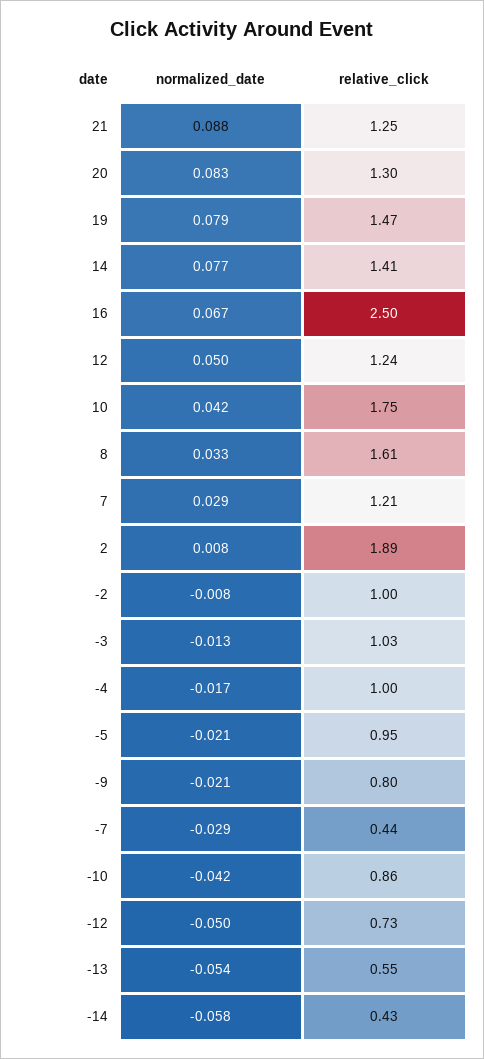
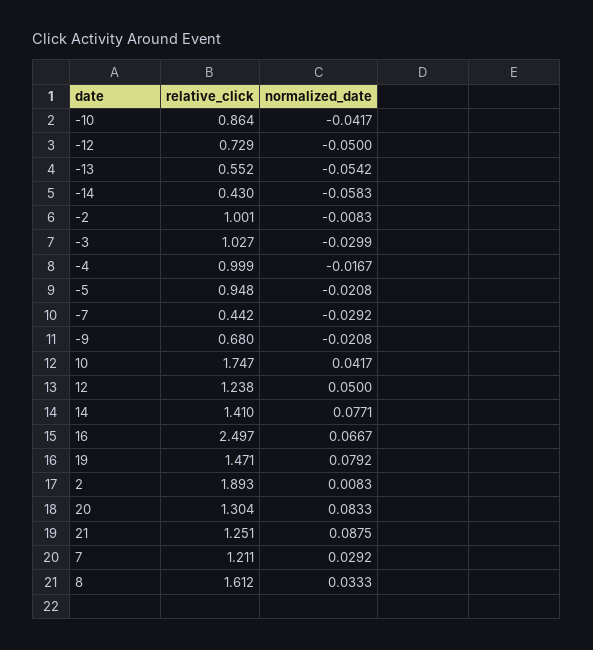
normalized_date, -3: -0.013 -> -0.0299
relative_click, -9: 0.8 -> 0.68

